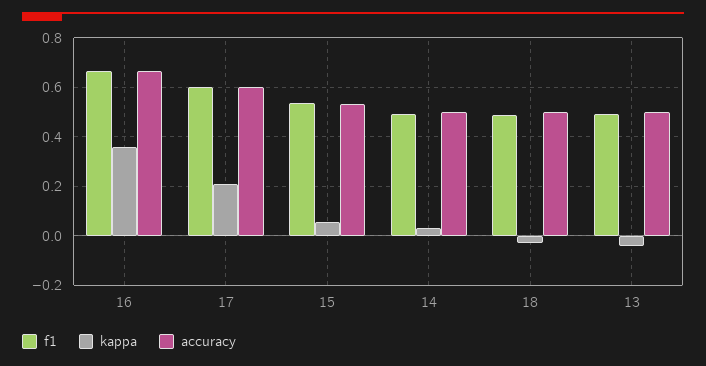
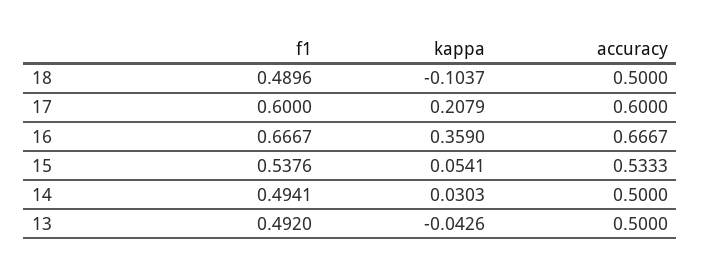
kappa, 18: -0.025 -> -0.1037

